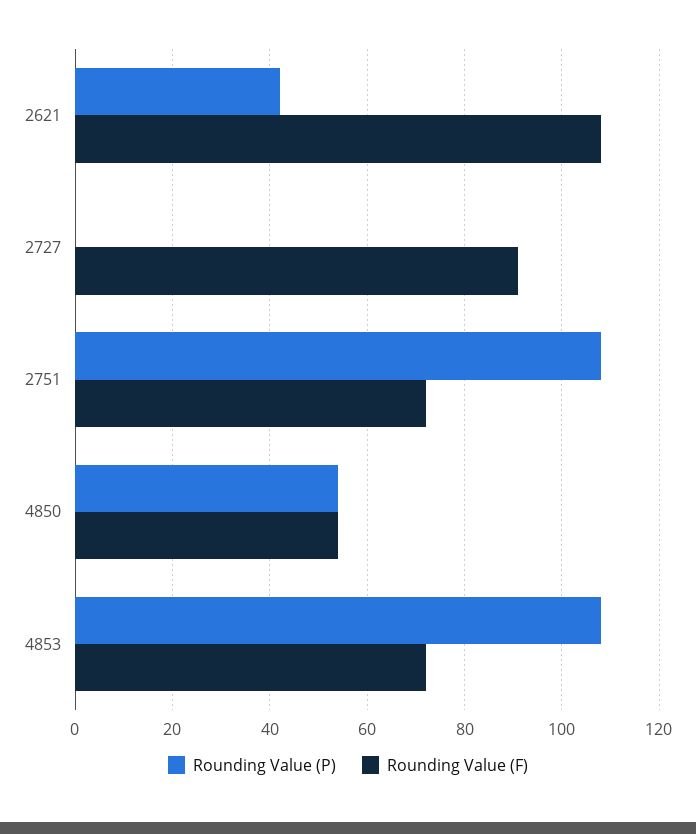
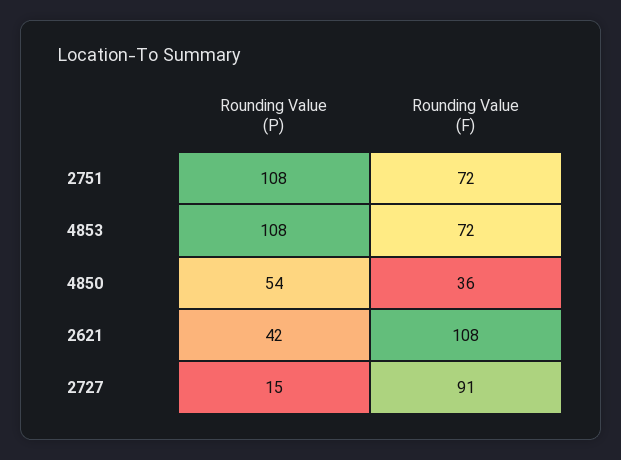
Rounding Value (P), 2727: 0 -> 15
Rounding Value (F), 4850: 55 -> 36

